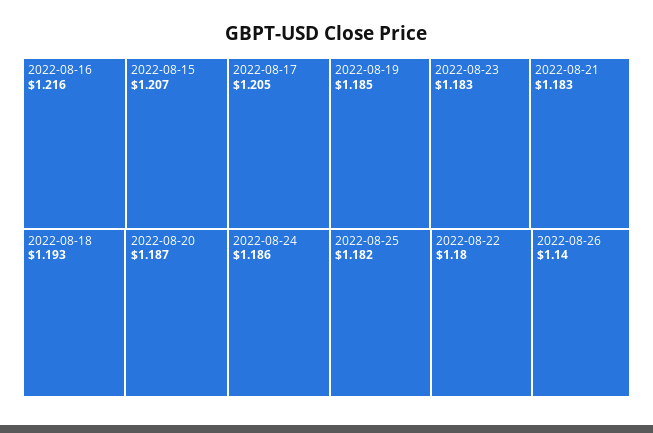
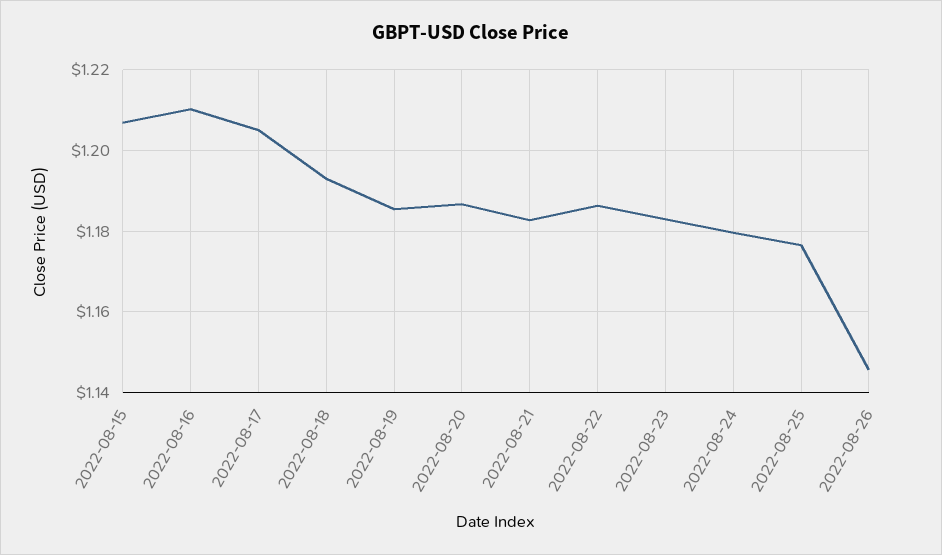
2022-08-16: 1.216 -> 1.21
2022-08-24: 1.186 -> 1.18
2022-08-25: 1.182 -> 1.176
2022-08-22: 1.18 -> 1.186
2022-08-26: 1.14 -> 1.146

